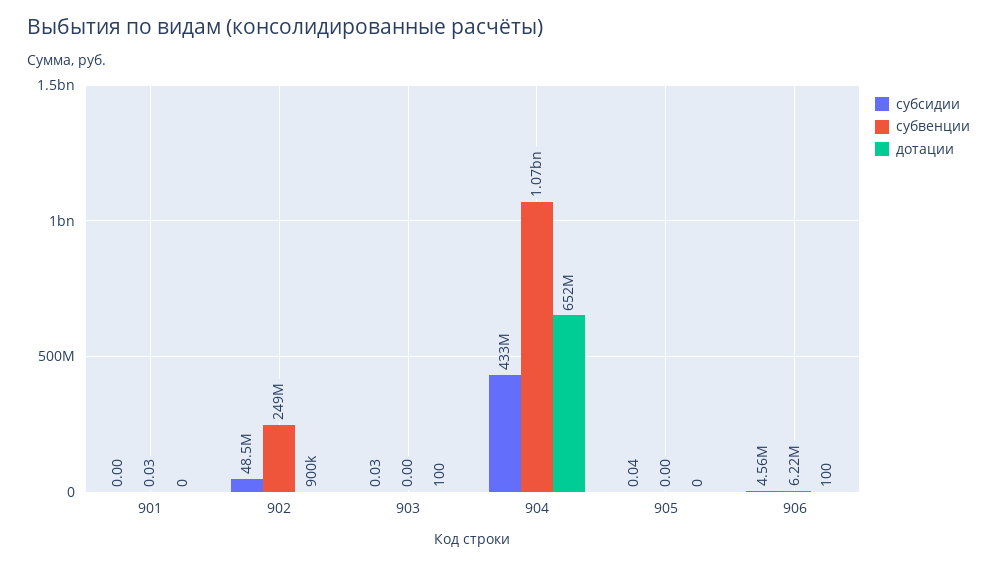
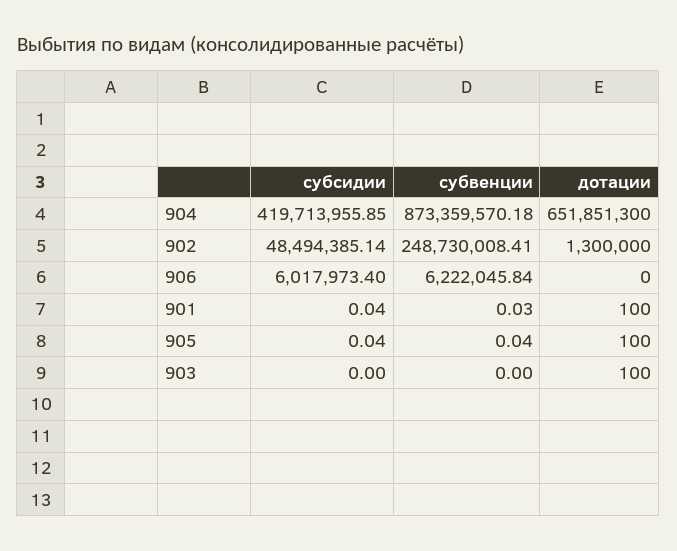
субсидии, 901: 0 -> 0.04
дотации, 901: 0 -> 100
дотации, 902: 900000 -> 1300000
субсидии, 903: 0.03 -> 0
субсидии, 904: 433000000 -> 419713955.85
субвенции, 904: 1070000000 -> 873359570.18
субвенции, 905: 0 -> 0.04
дотации, 905: 0 -> 100
субсидии, 906: 4560000 -> 6017973.4
дотации, 906: 100 -> 0

